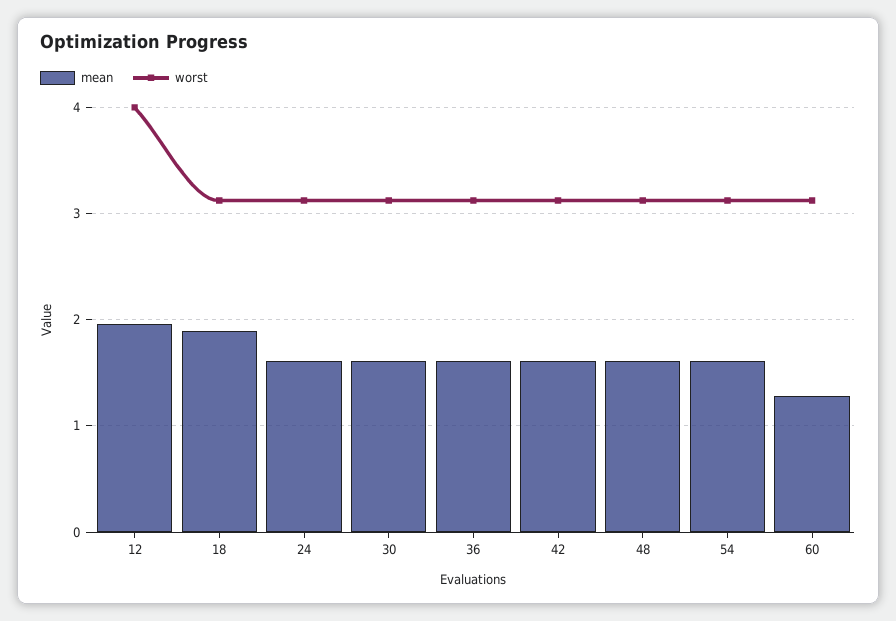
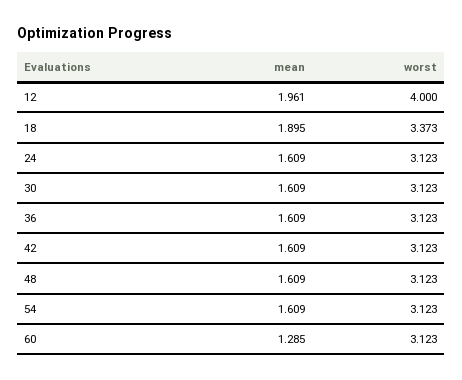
worst, 18: 3.1 -> 3.373

